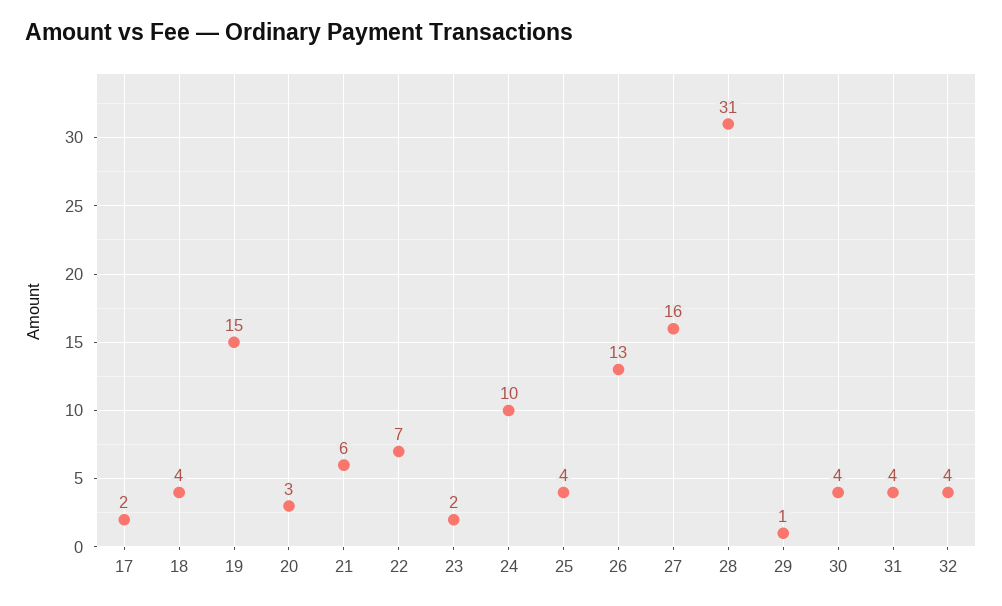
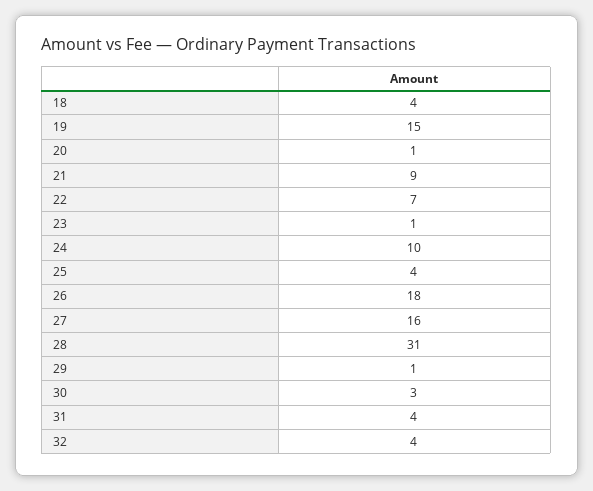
17: 2 -> none
20: 3 -> 1
21: 6 -> 9
23: 2 -> 1
26: 13 -> 18
30: 4 -> 3

